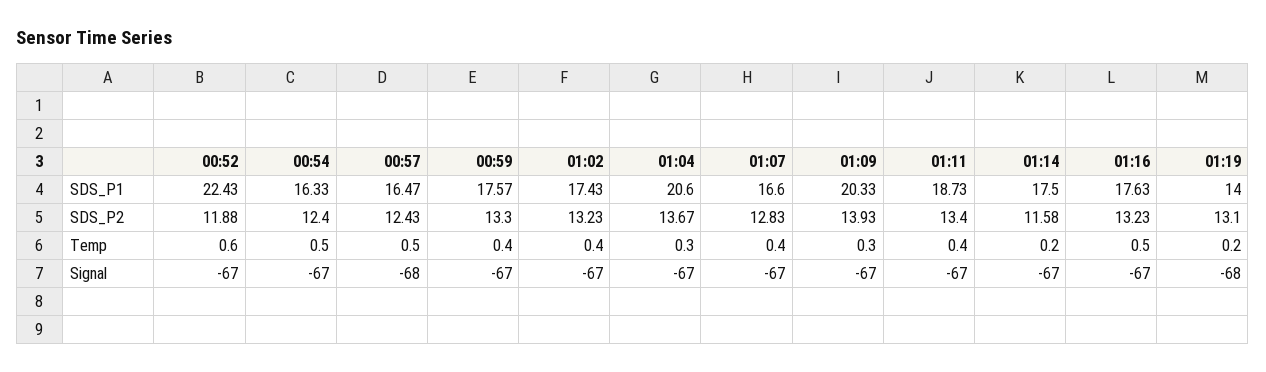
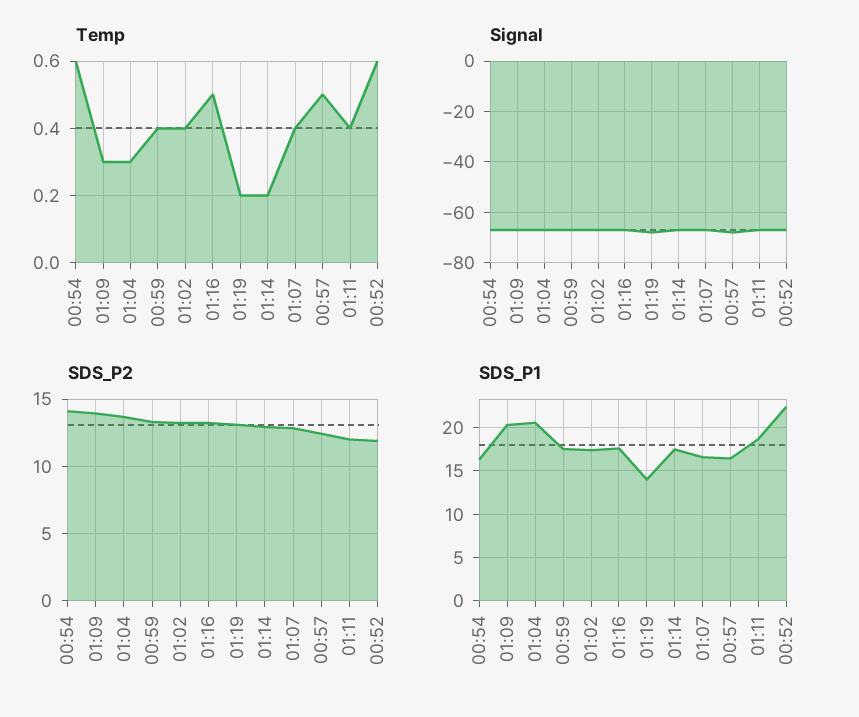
SDS_P2, 00:54: 12.4 -> 14
SDS_P2, 01:11: 13.4 -> 12
SDS_P2, 01:14: 11.58 -> 13
Temp, 00:54: 0.5 -> 0.6

